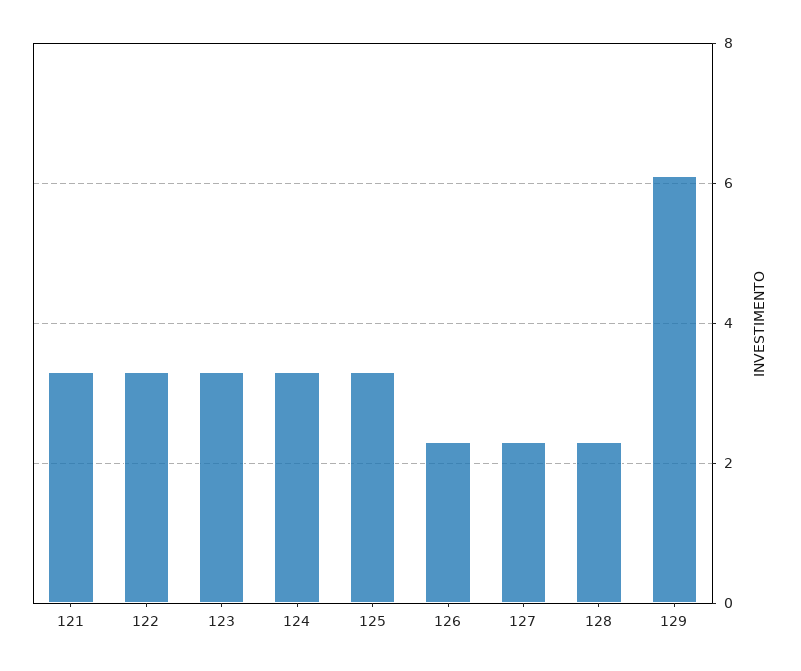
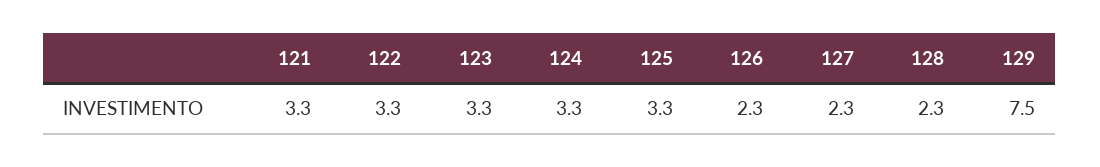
129: 6 -> 7.5

